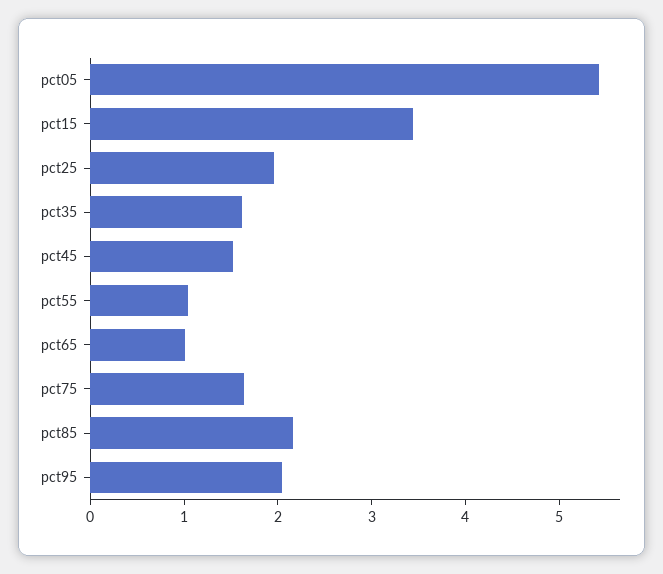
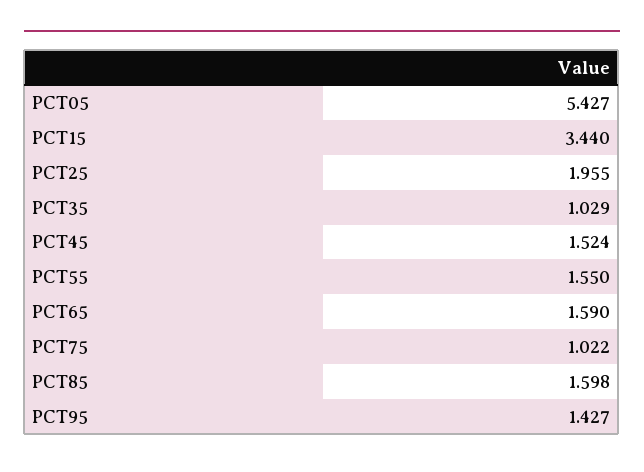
pct35: 1.6 -> 1.029
pct55: 1 -> 1.55
pct65: 1 -> 1.59
pct75: 1.6 -> 1.022
pct85: 2.2 -> 1.598
pct95: 2 -> 1.427

